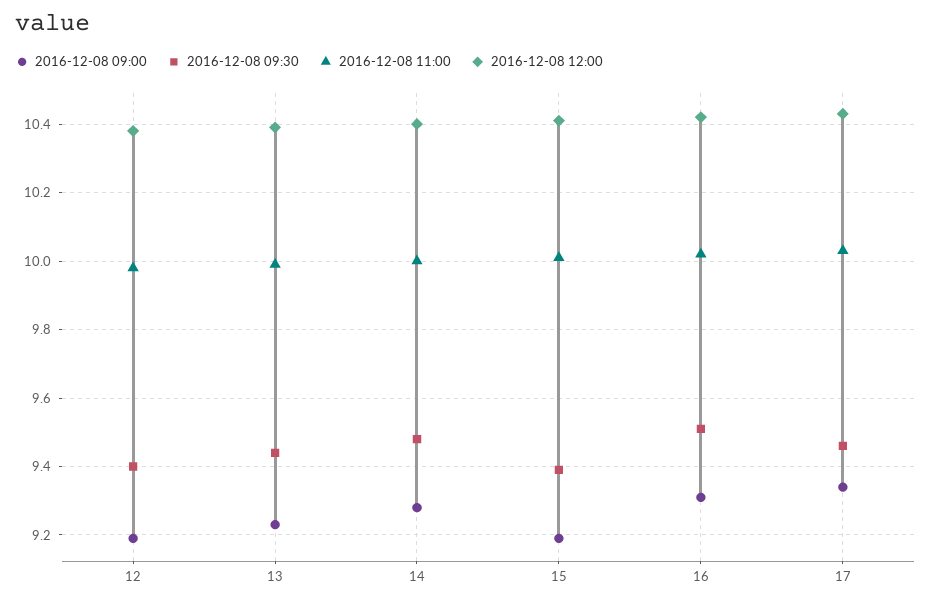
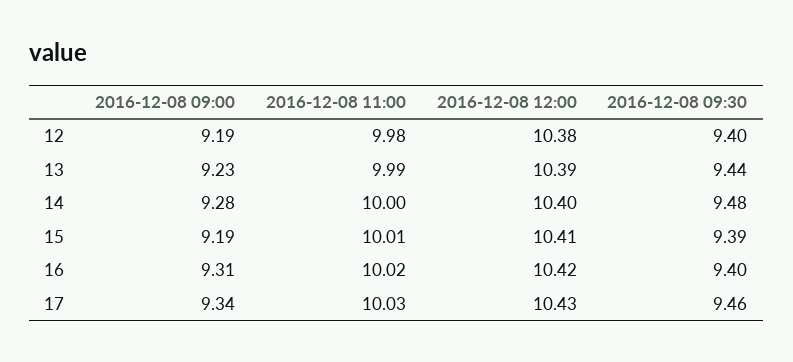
2016-12-08 09:30, 16: 9.5 -> 9.4

